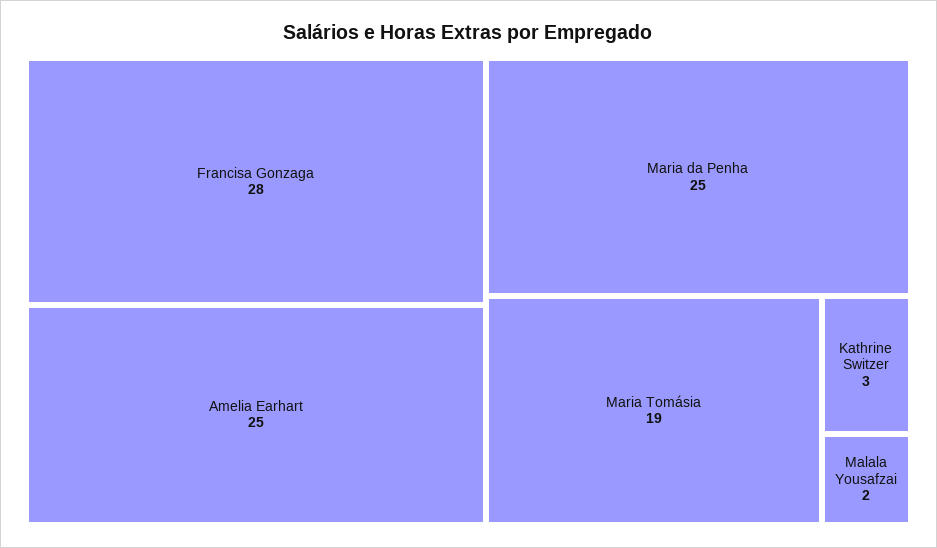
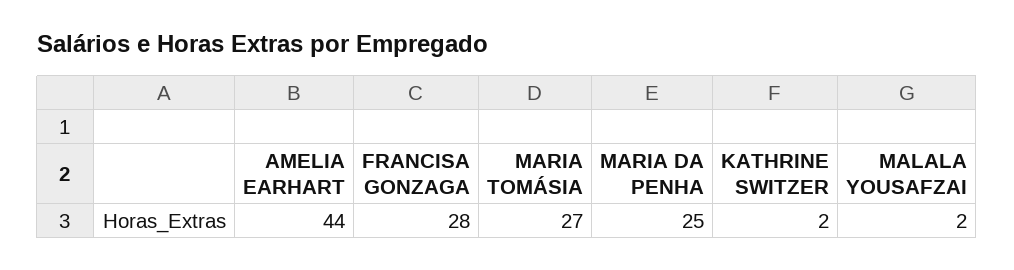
Amelia Earhart: 25 -> 44
Maria Tomásia: 19 -> 27
Kathrine Switzer: 3 -> 2

